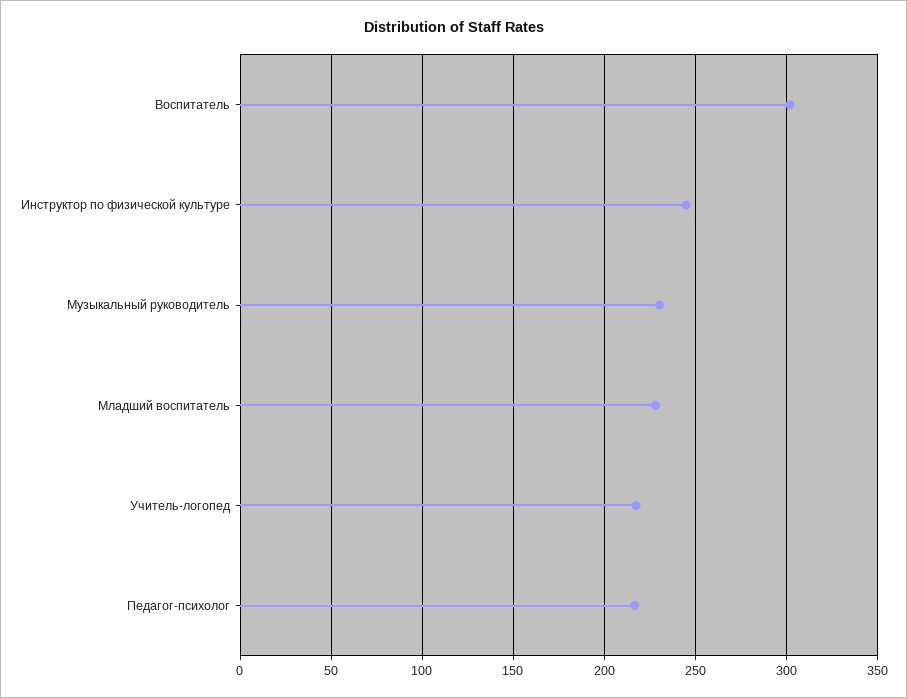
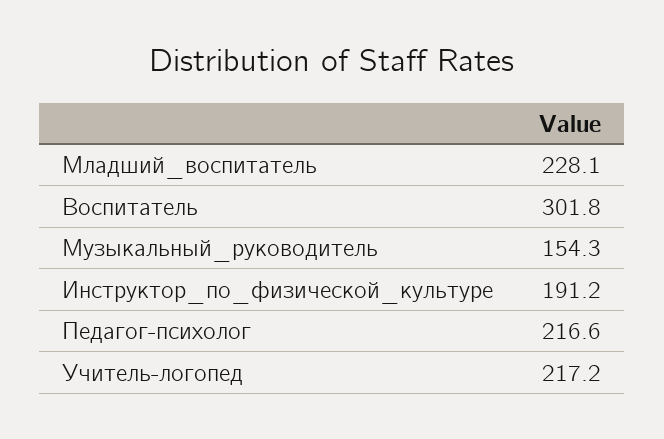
Инструктор по физической культуре: 245 -> 191.2
Музыкальный руководитель: 230 -> 154.3

